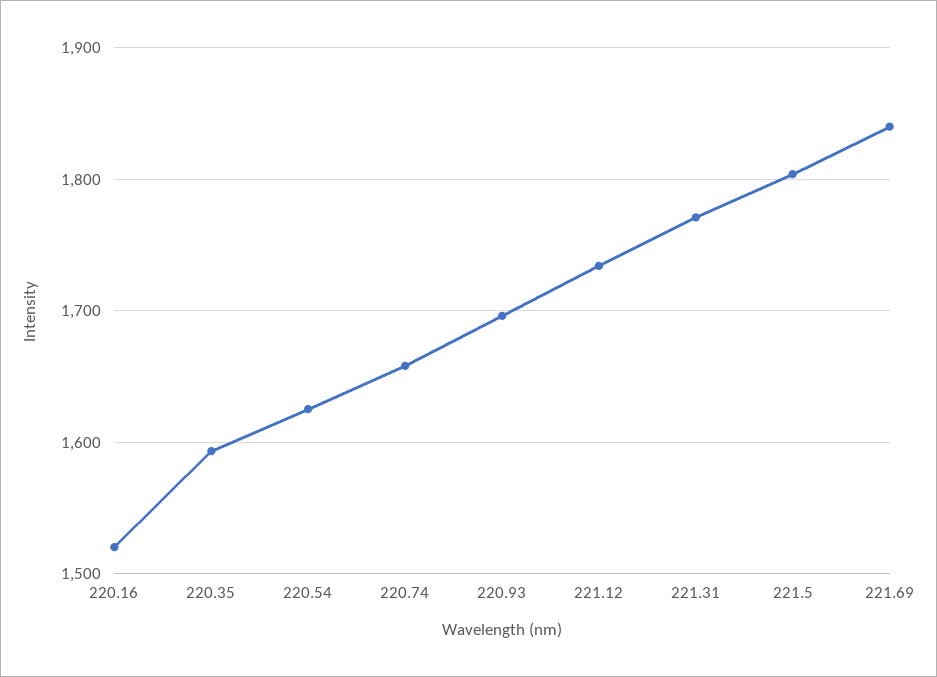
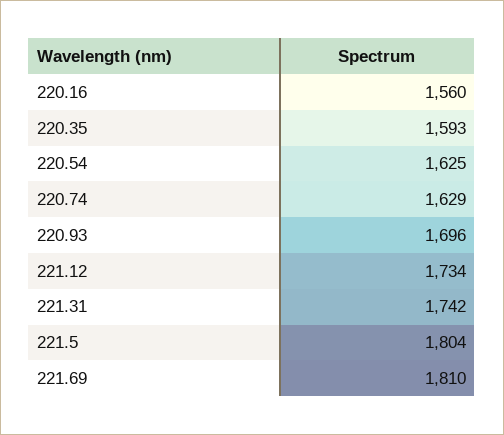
220.16: 1520 -> 1560
220.74: 1660 -> 1629
221.31: 1770 -> 1742
221.69: 1840 -> 1810

